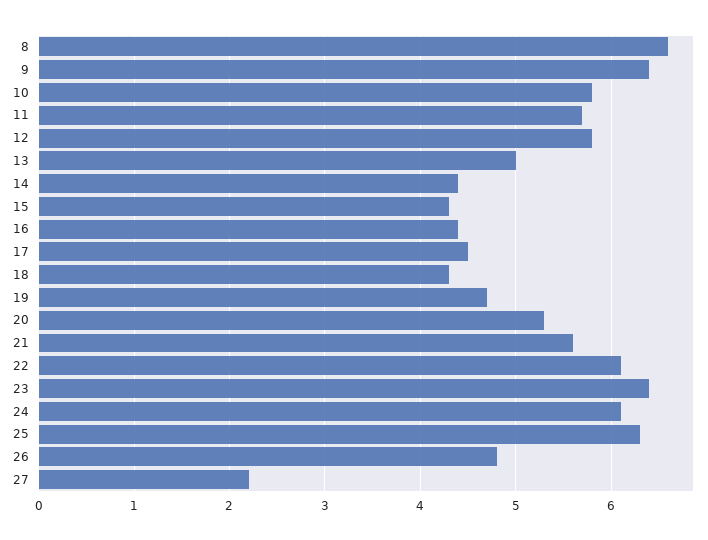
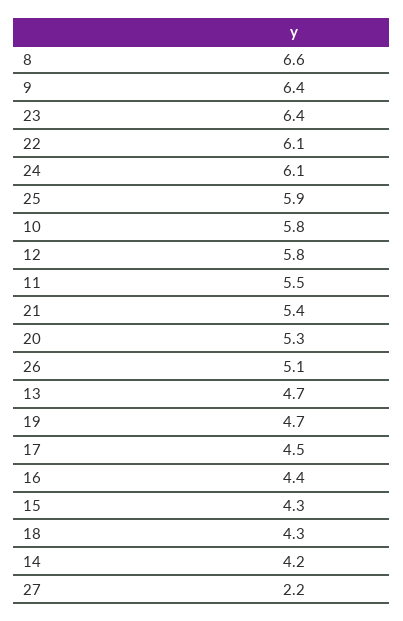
11: 5.7 -> 5.5
13: 5 -> 4.7
14: 4.4 -> 4.2
21: 5.6 -> 5.4
25: 6.3 -> 5.9
26: 4.8 -> 5.1

